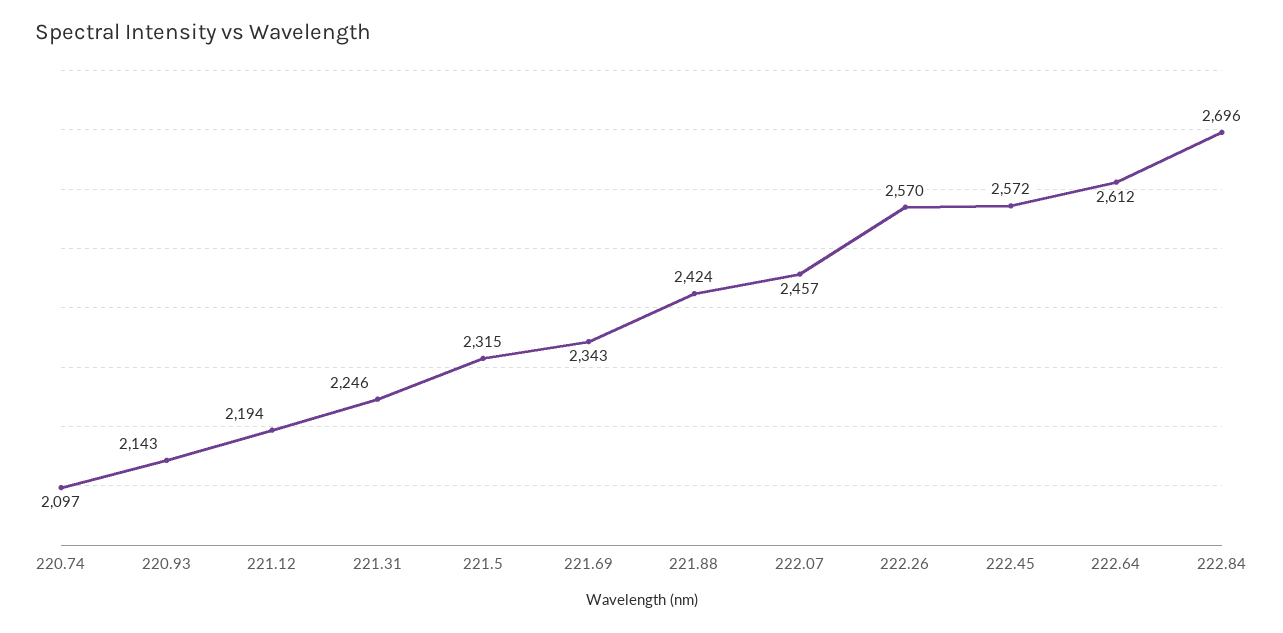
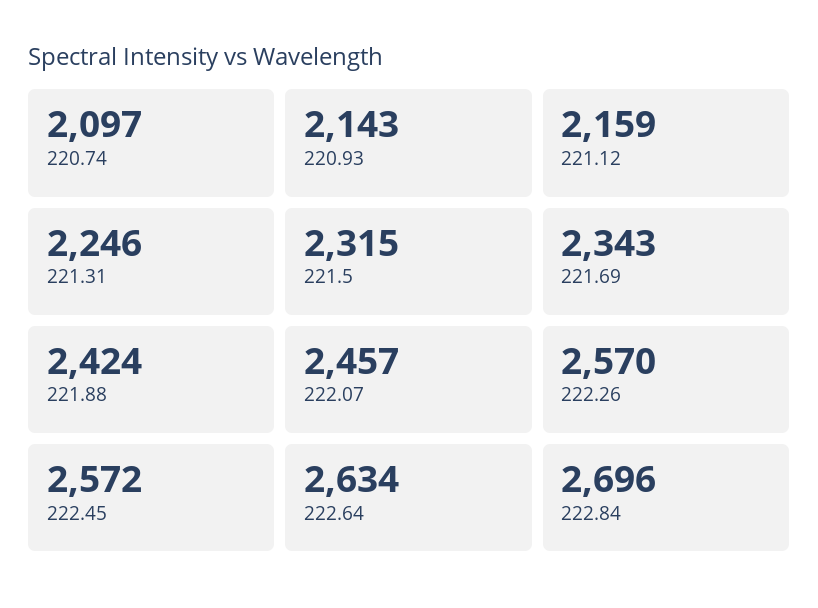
221.12: 2194 -> 2159
222.64: 2612 -> 2634

